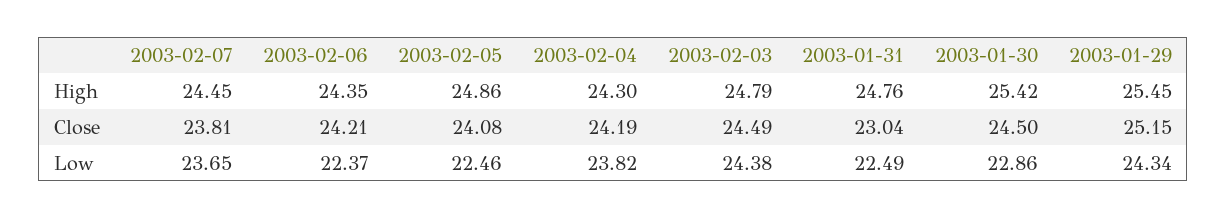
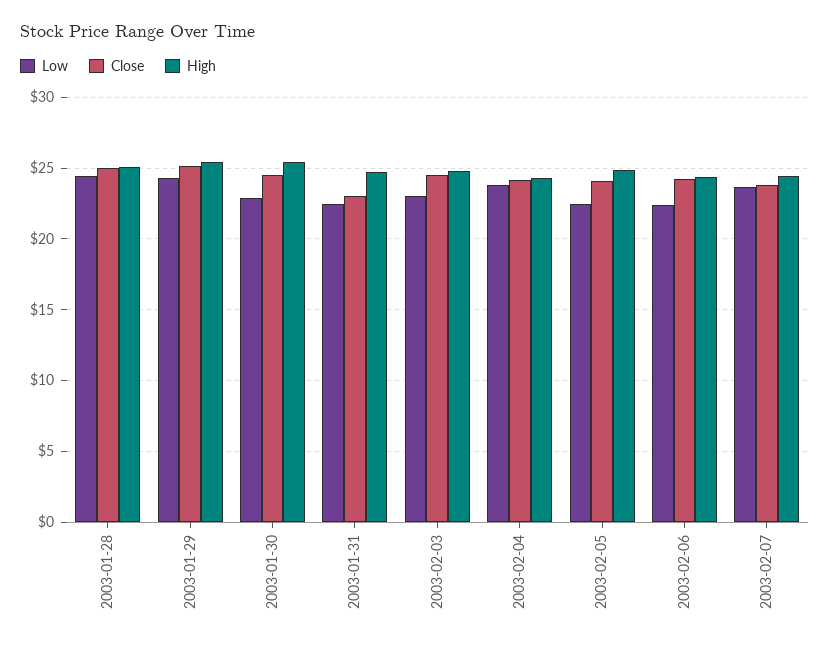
Low, 2003-02-03: 24.38 -> 23
Low, 2003-01-28: none -> 24.5
Close, 2003-01-28: none -> 25
High, 2003-01-28: none -> 25

